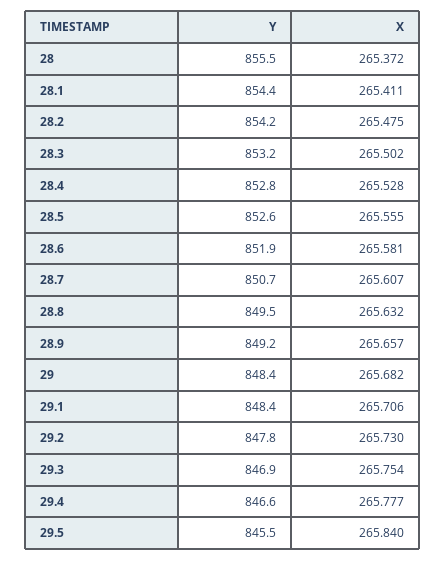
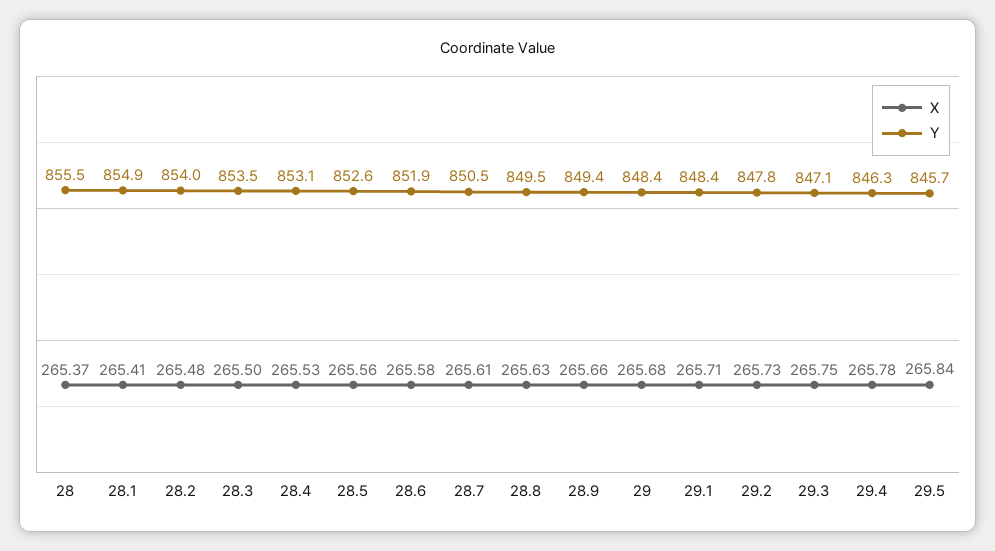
Y, 28.1: 854.4 -> 854.9
Y, 28.2: 854.2 -> 854
Y, 28.3: 853.2 -> 853.5
Y, 28.4: 852.8 -> 853.1
Y, 28.7: 850.7 -> 850.5
Y, 28.9: 849.2 -> 849.4
Y, 29.3: 846.9 -> 847.1
Y, 29.4: 846.6 -> 846.3
Y, 29.5: 845.5 -> 845.7

